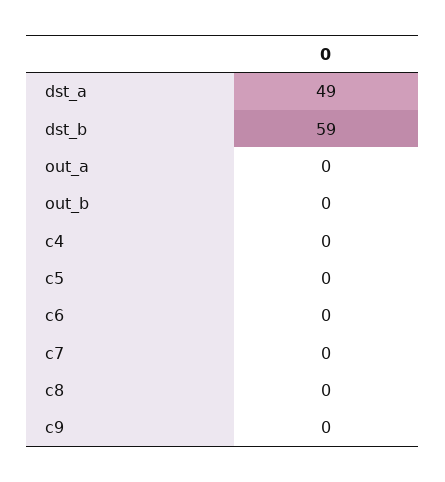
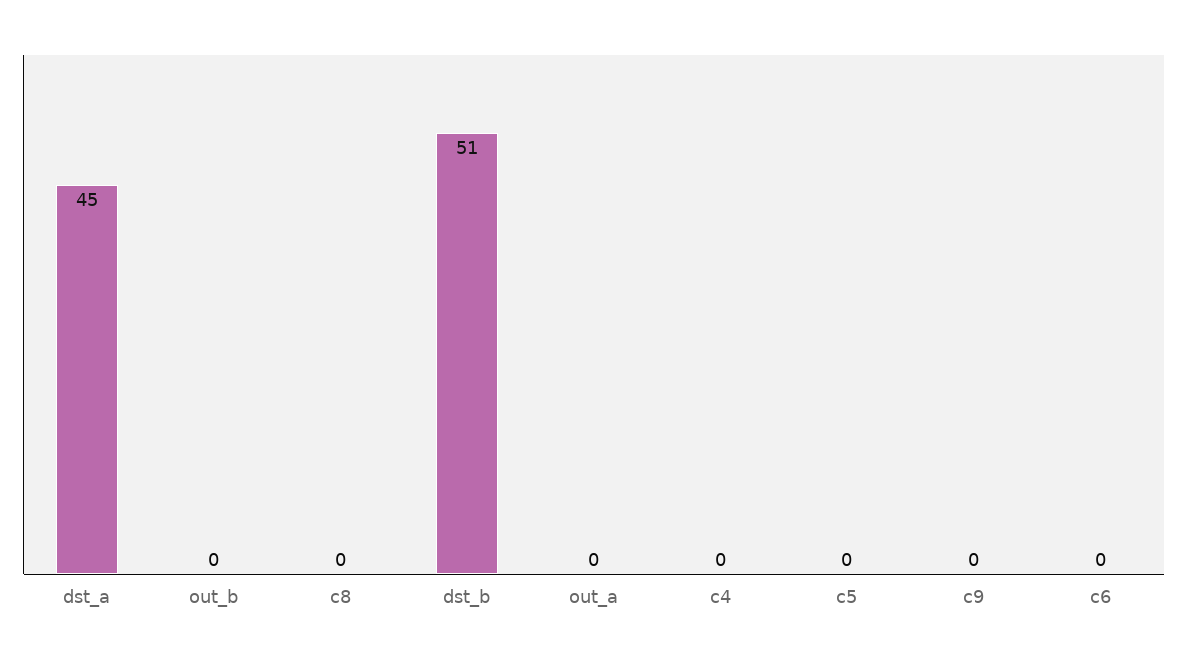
dst_a: 49 -> 45
dst_b: 59 -> 51
c7: 0 -> none

